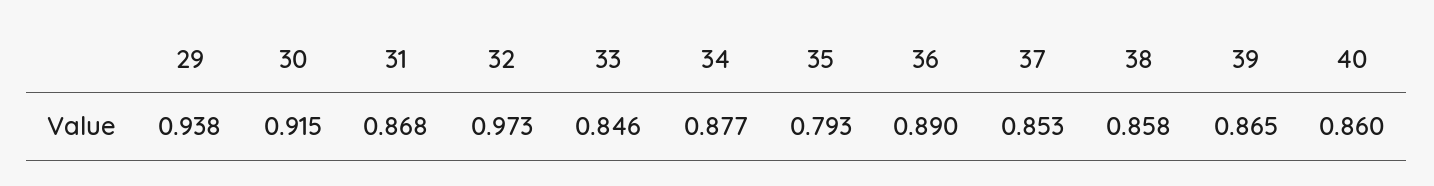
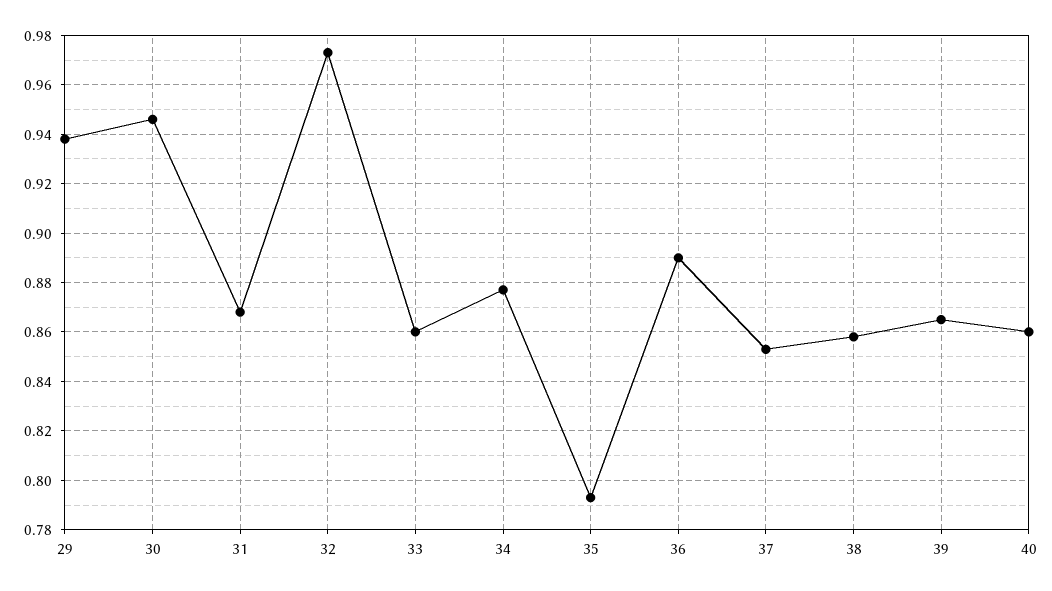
30: 0.915 -> 0.945
33: 0.846 -> 0.86

